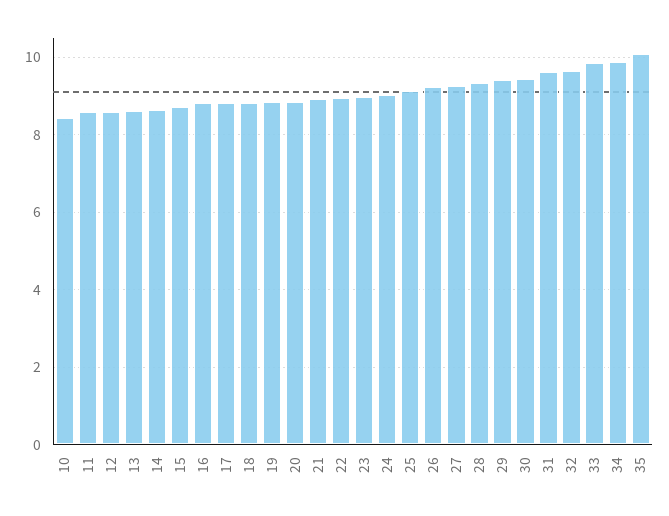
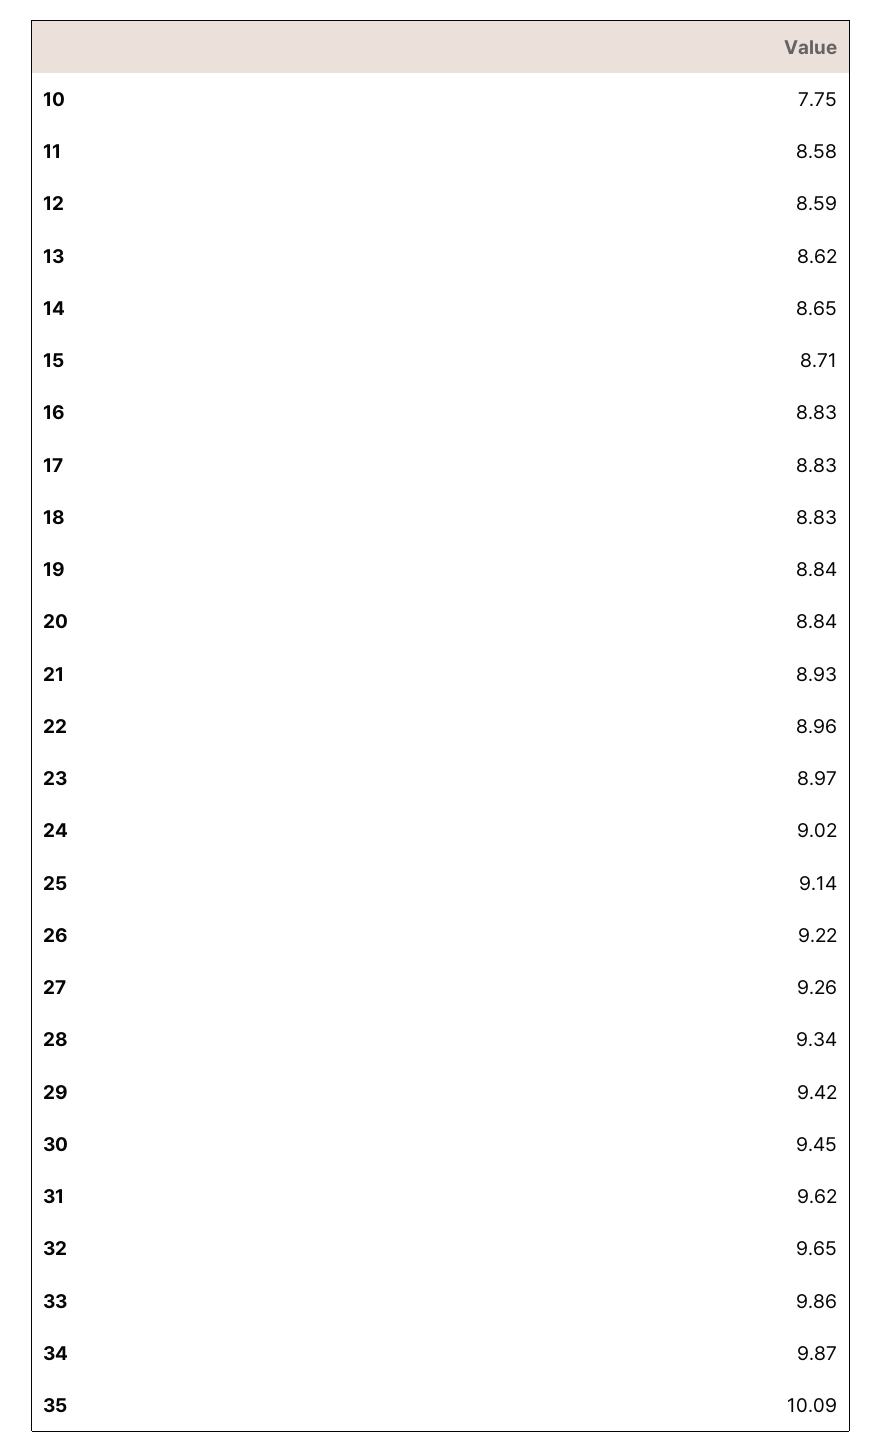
10: 8.4 -> 7.75

